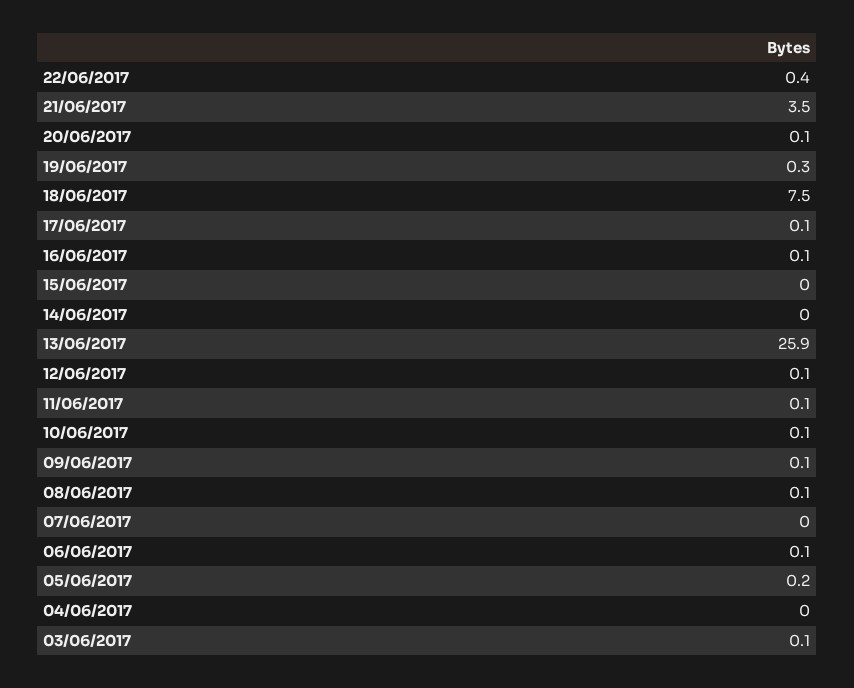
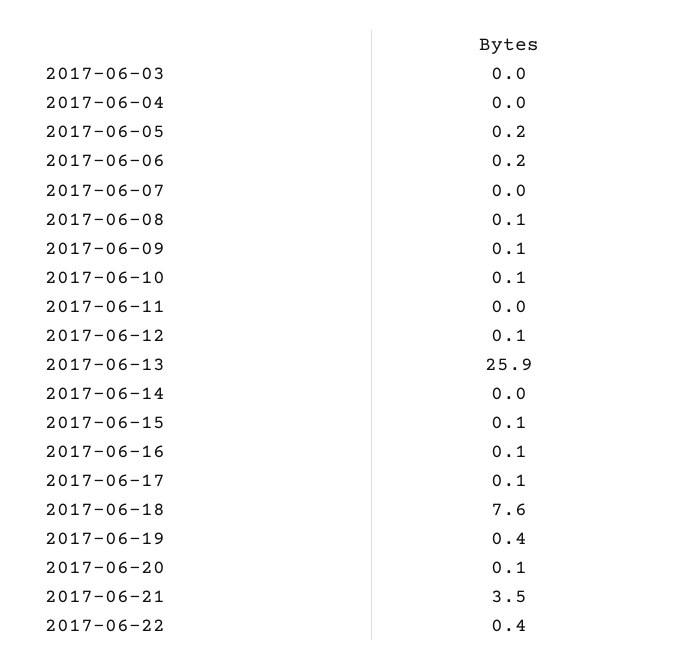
19/06/2017: 0.3 -> 0.4
18/06/2017: 7.5 -> 7.6
15/06/2017: 0 -> 0.1
11/06/2017: 0.1 -> 0
06/06/2017: 0.1 -> 0.2
03/06/2017: 0.1 -> 0

